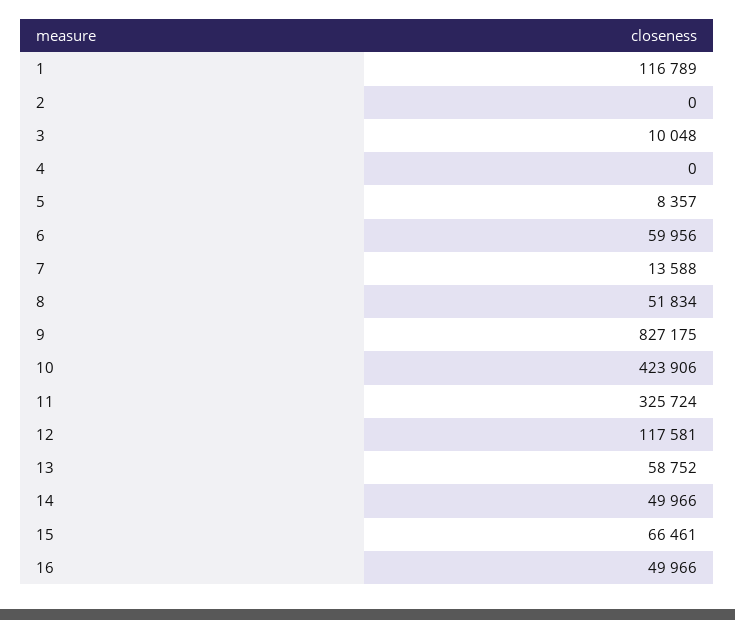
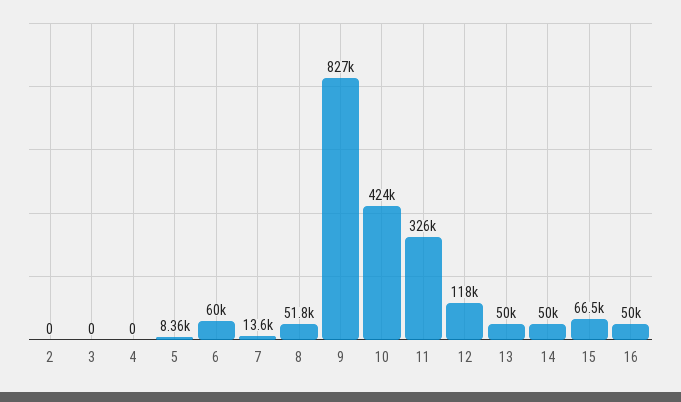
1: 116789 -> none
3: 10048 -> 0
13: 58752 -> 50000

